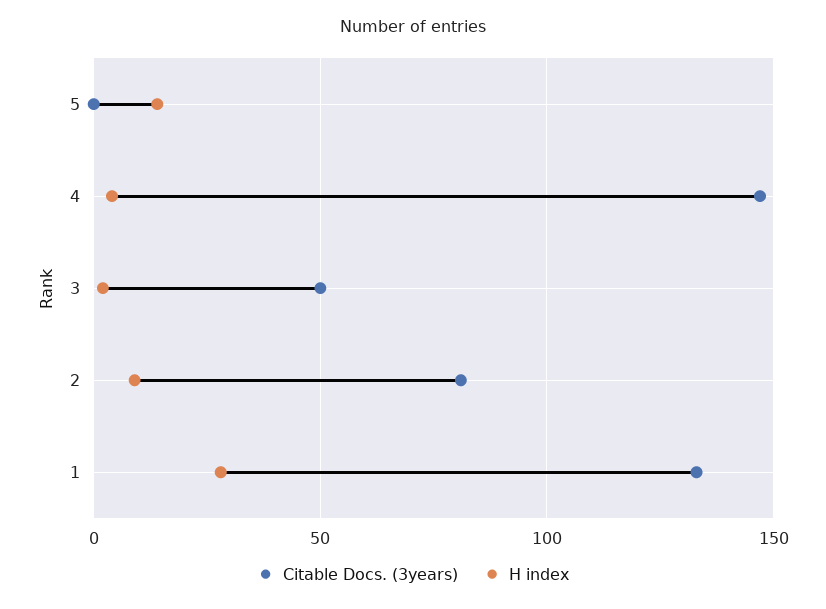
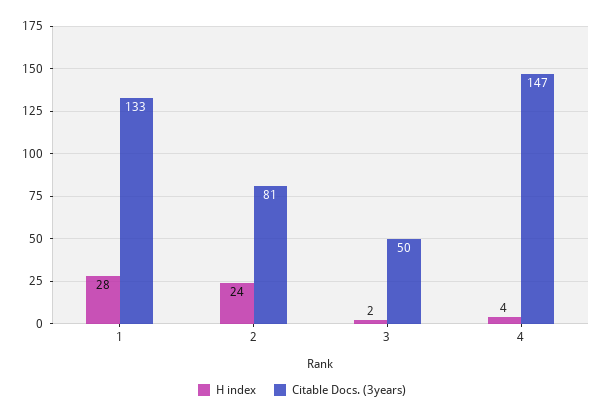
Citable Docs. (3years), 5: 0 -> none
H index, 5: 15 -> none
H index, 2: 10 -> 24

